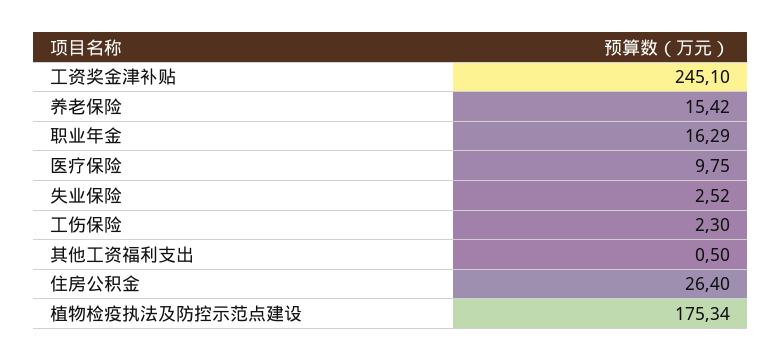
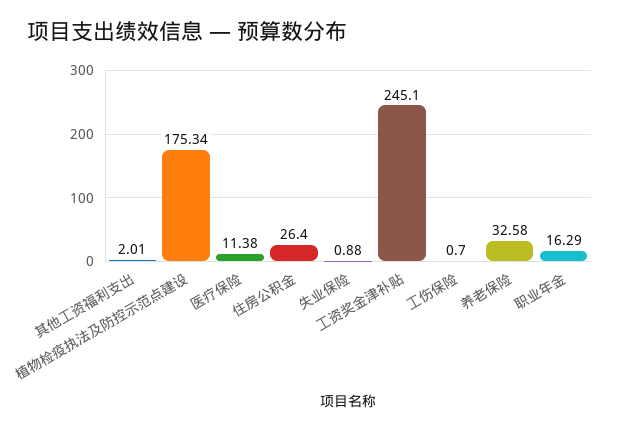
养老保险: 15.42 -> 32.58
医疗保险: 9.75 -> 11.38
失业保险: 2.52 -> 0.88
工伤保险: 2.3 -> 0.7
其他工资福利支出: 0.5 -> 2.01

